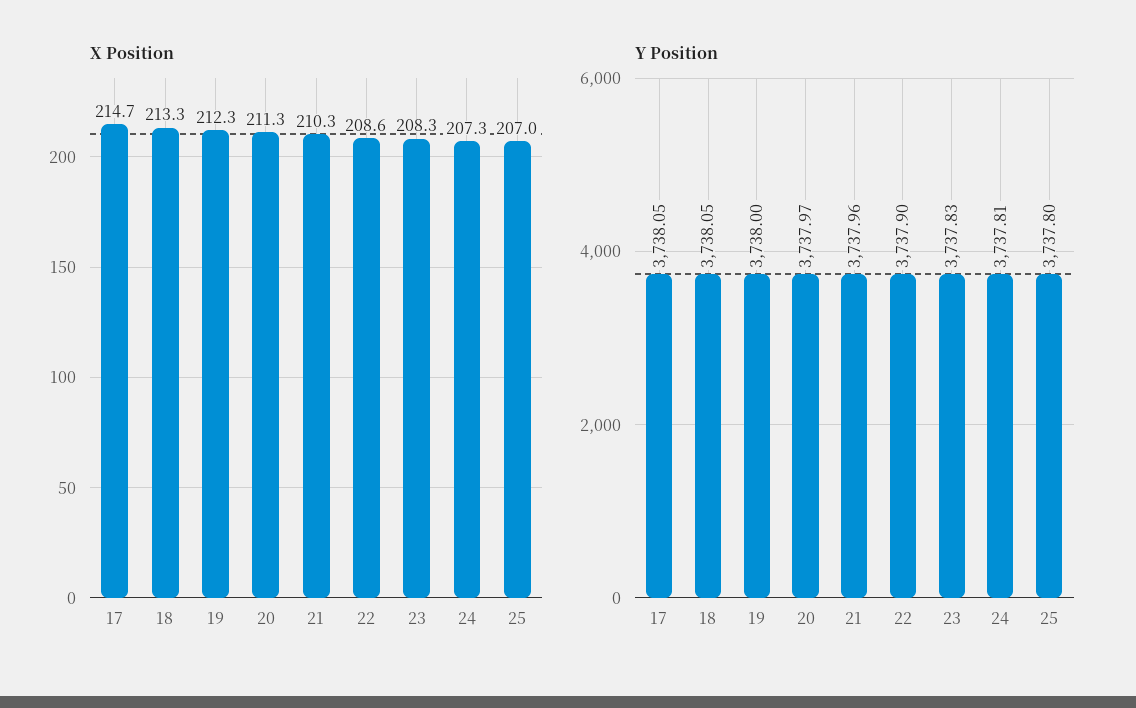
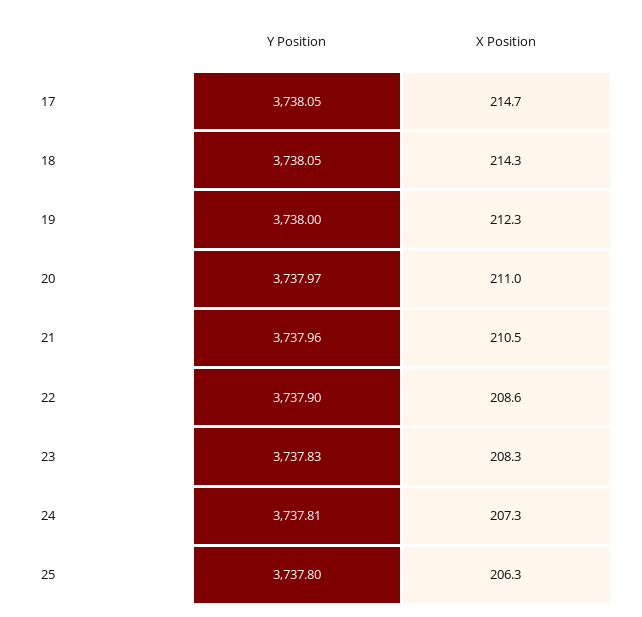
X Position, 18: 213.3 -> 214.3
X Position, 20: 211.3 -> 211
X Position, 21: 210.3 -> 210.5
X Position, 25: 207 -> 206.3

